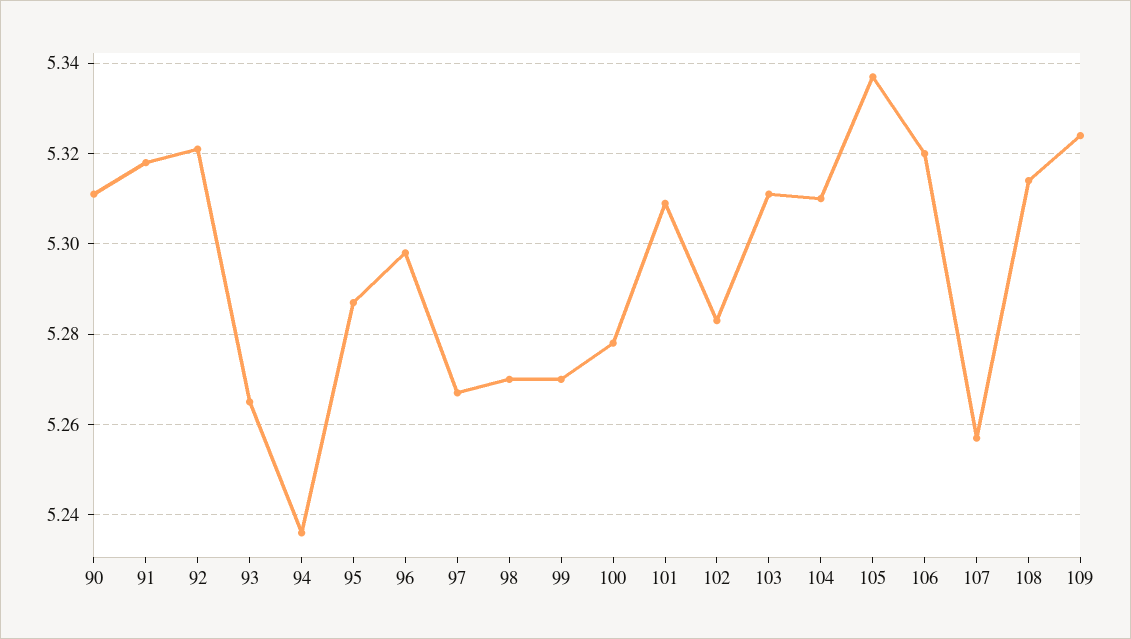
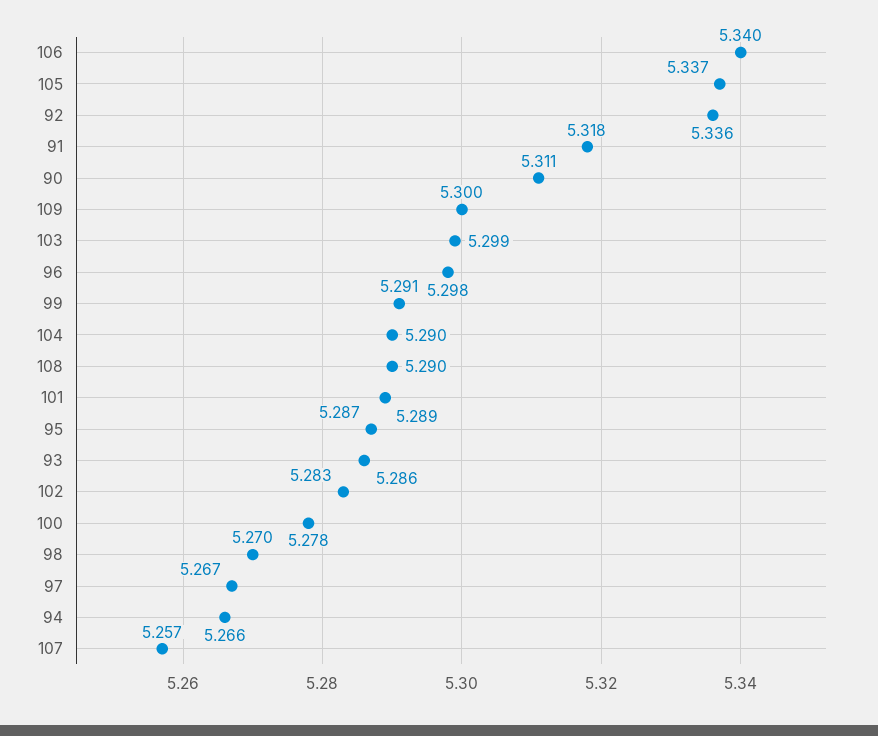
92: 5.32 -> 5.336
93: 5.265 -> 5.286
94: 5.235 -> 5.266
99: 5.27 -> 5.291
101: 5.31 -> 5.289
103: 5.31 -> 5.299
104: 5.31 -> 5.29
106: 5.32 -> 5.34
108: 5.315 -> 5.29
109: 5.325 -> 5.3

